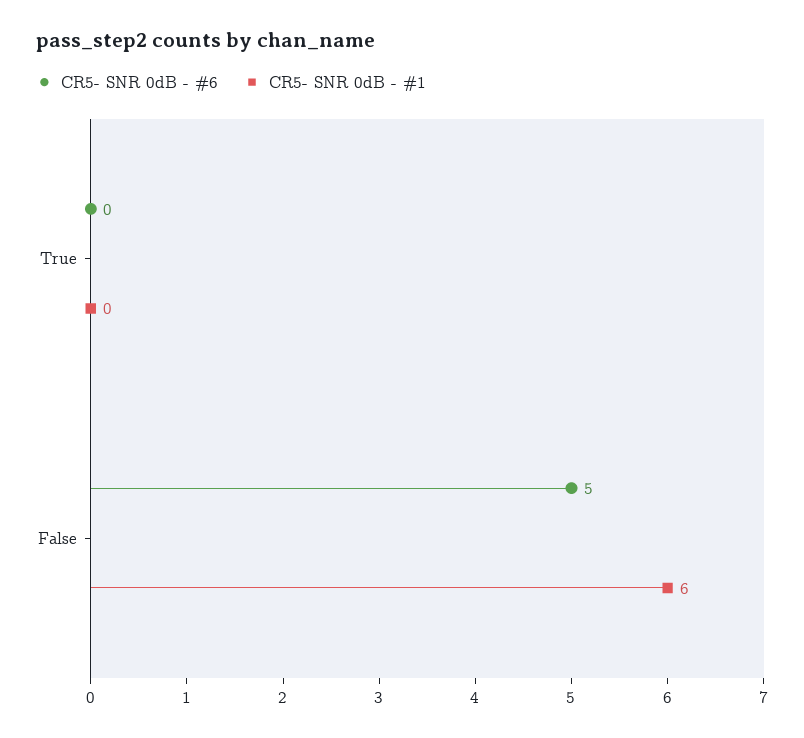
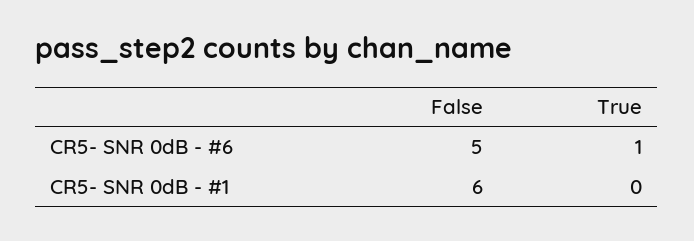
CR5- SNR 0dB - #6, True: 0 -> 1

